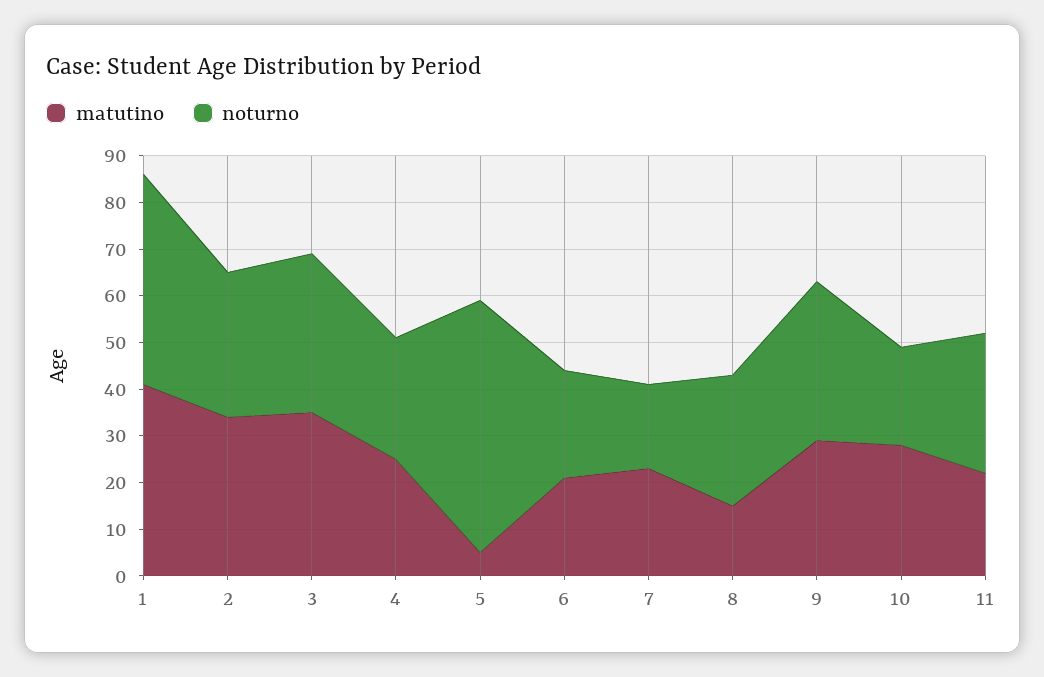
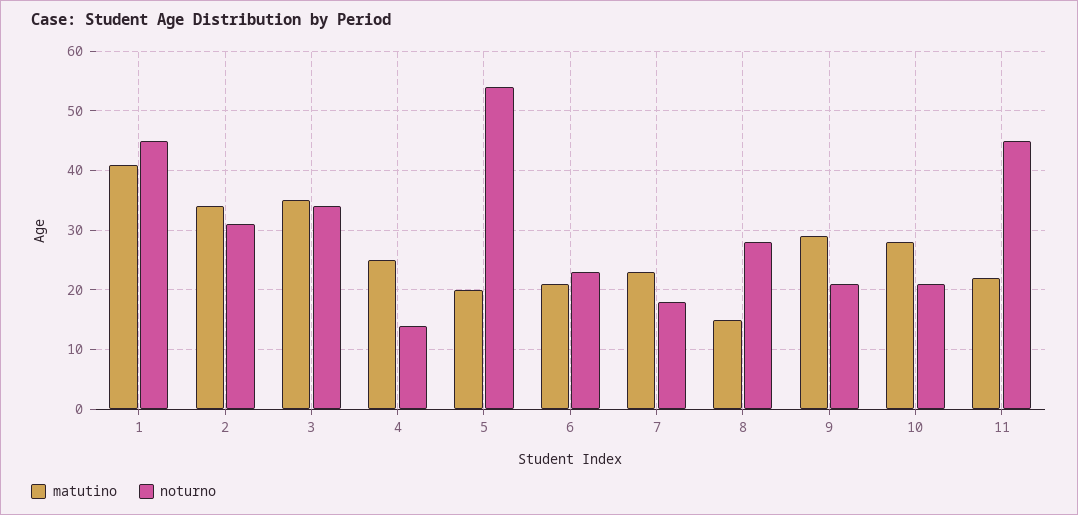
noturno, 4: 25 -> 15
matutino, 5: 5 -> 20
noturno, 9: 35 -> 20
noturno, 11: 30 -> 45

